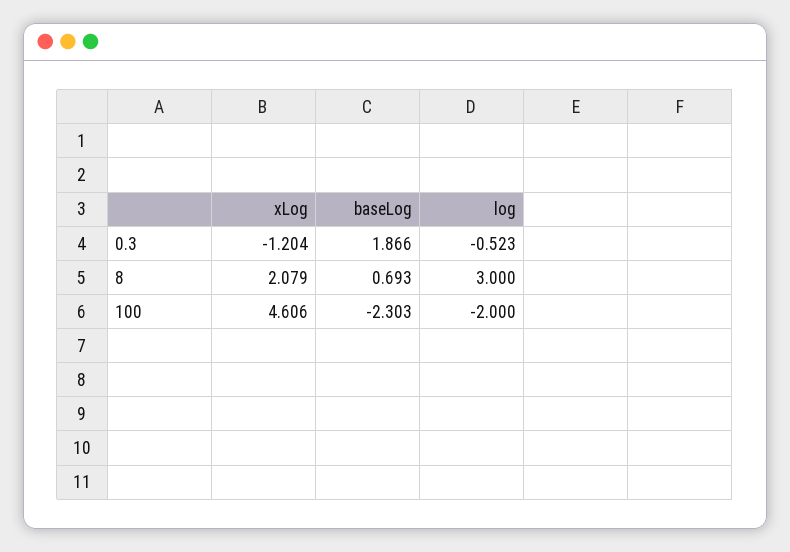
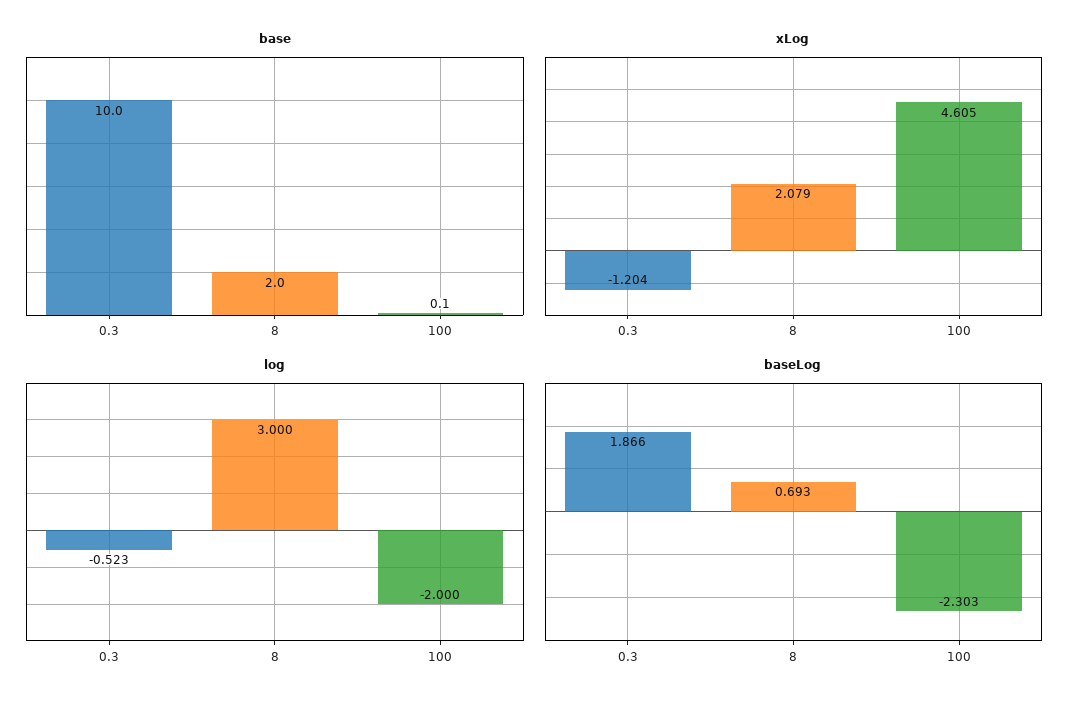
xLog, 100: 4.606 -> 4.605
base, 0.3: none -> 10
base, 8: none -> 2
base, 100: none -> 0.1

